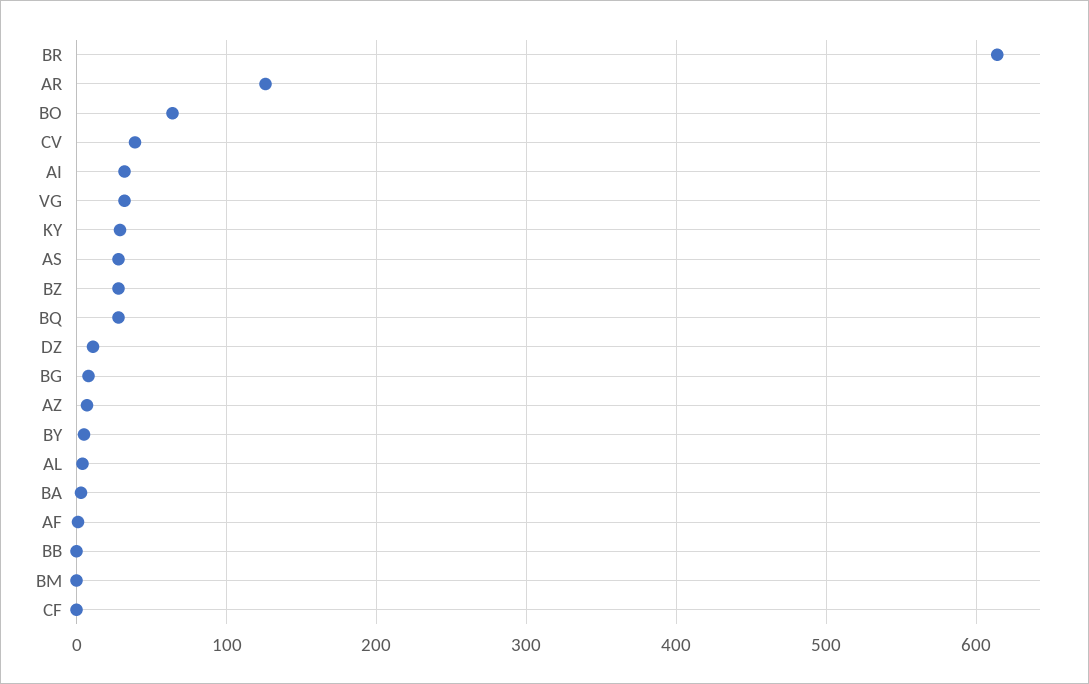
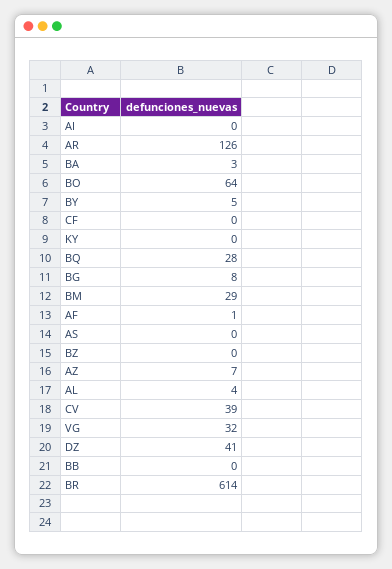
AI: 30 -> 0
KY: 30 -> 0
AS: 30 -> 0
BZ: 30 -> 0
DZ: 10 -> 41
BM: 0 -> 29

